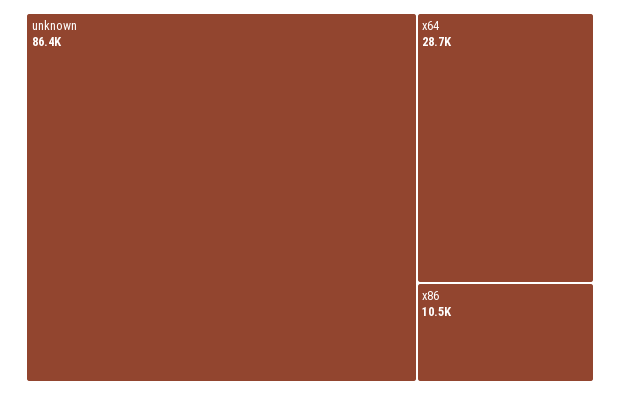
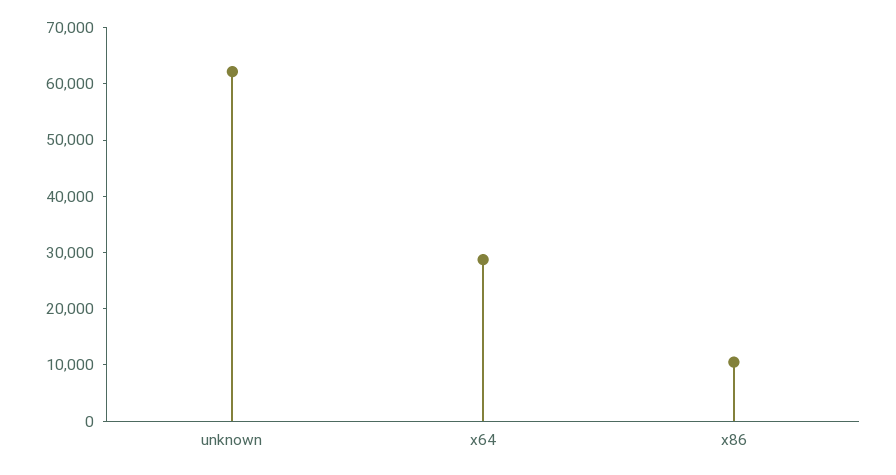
unknown: 86400 -> 62000

